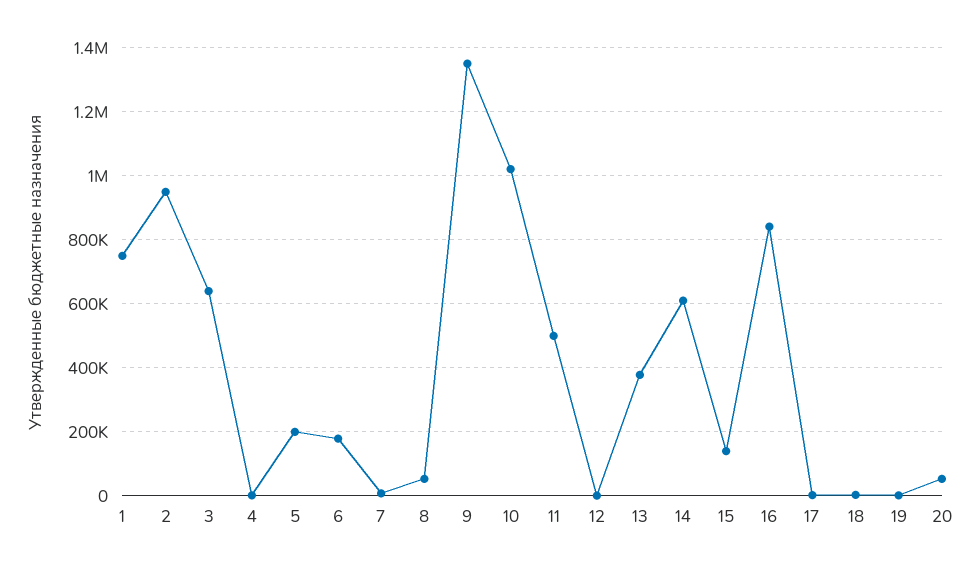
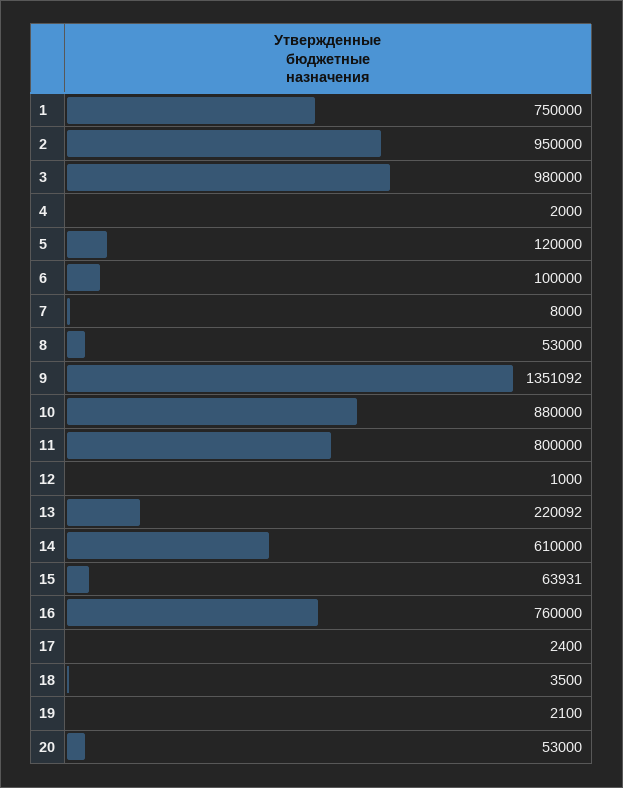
3: 640000 -> 980000
5: 200000 -> 120000
6: 180000 -> 100000
10: 1020000 -> 880000
11: 500000 -> 800000
13: 380000 -> 220092
15: 140000 -> 63931
16: 840000 -> 760000

